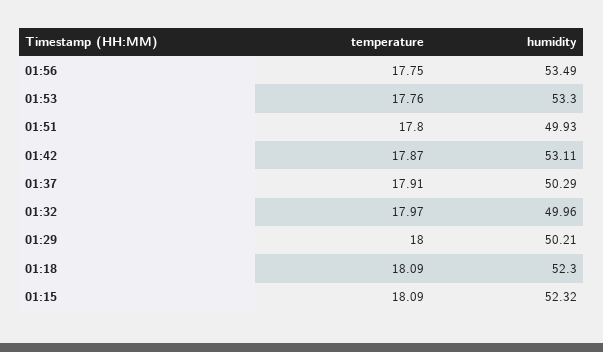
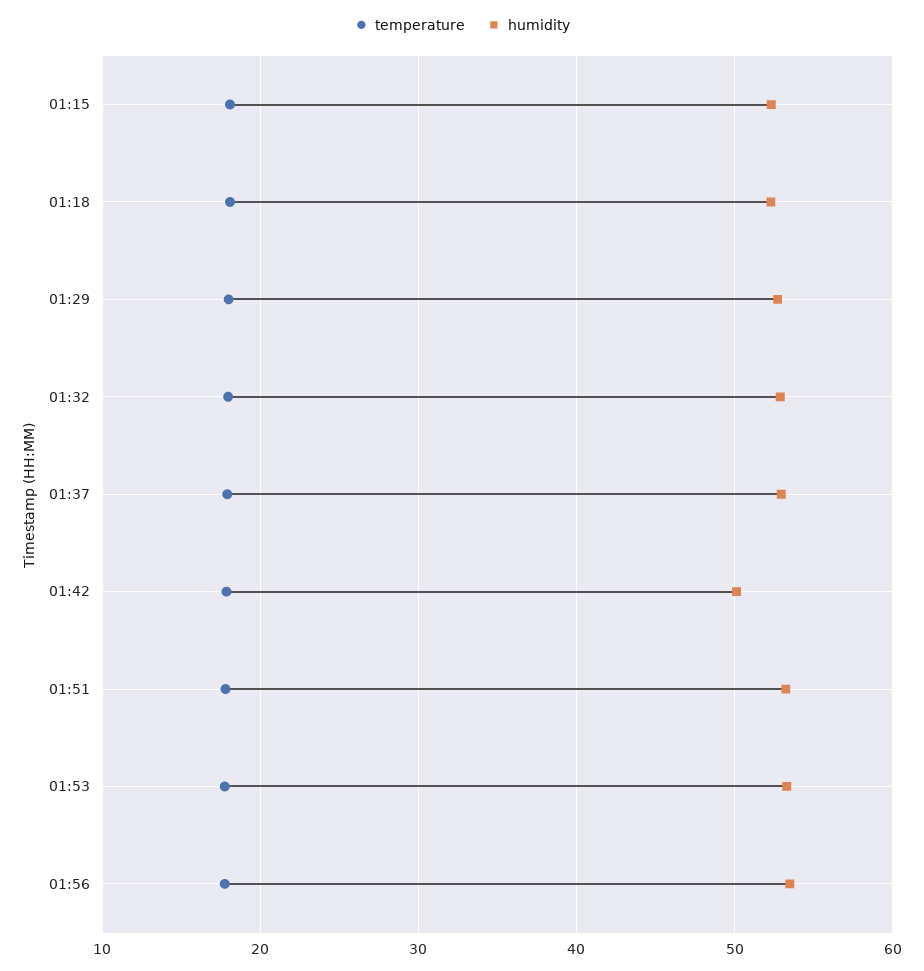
humidity, 01:51: 49.93 -> 53
humidity, 01:42: 53.11 -> 50
humidity, 01:37: 50.29 -> 53
humidity, 01:32: 49.96 -> 53
humidity, 01:29: 50.21 -> 53

